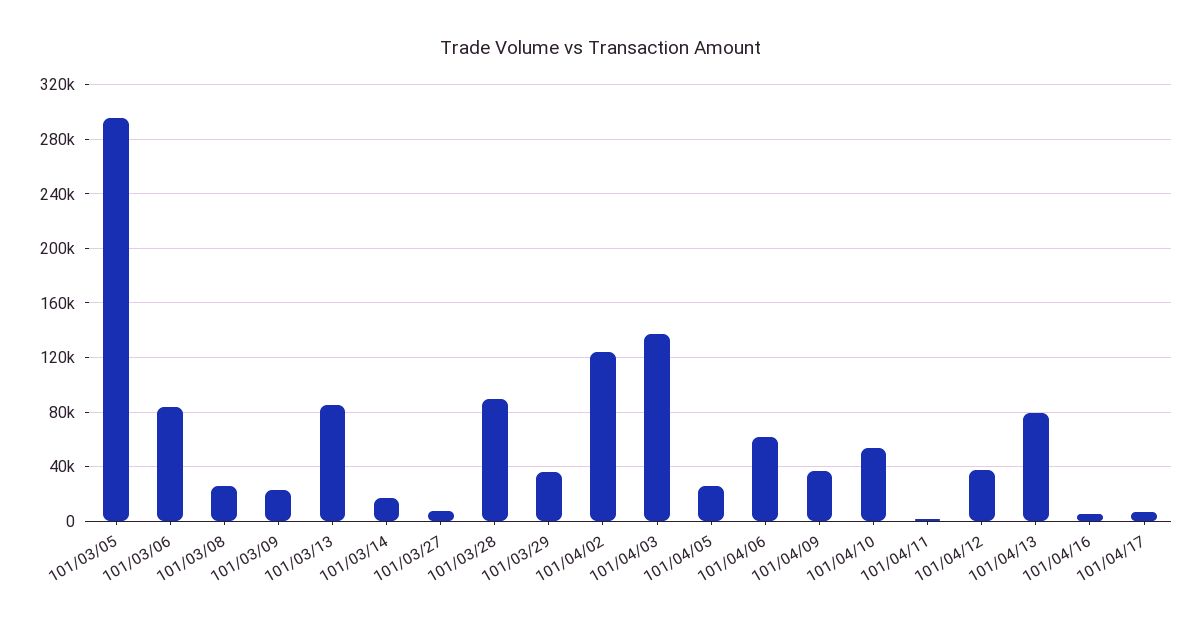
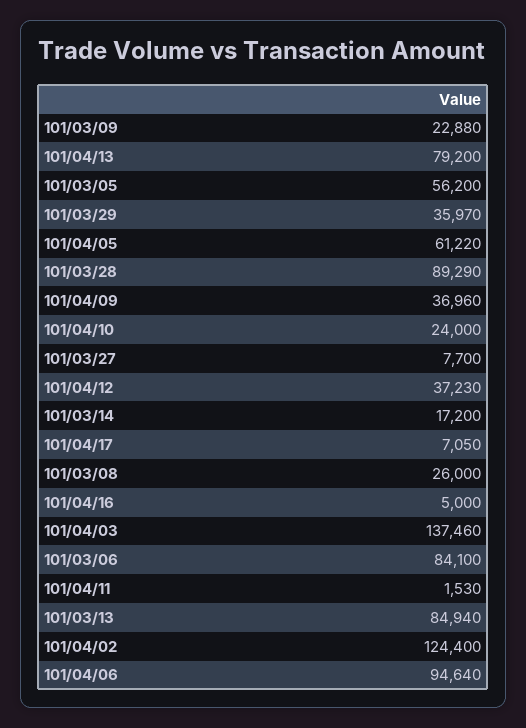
101/03/05: 295000 -> 56200
101/04/05: 25000 -> 61220
101/04/06: 60000 -> 94640
101/04/10: 55000 -> 24000

